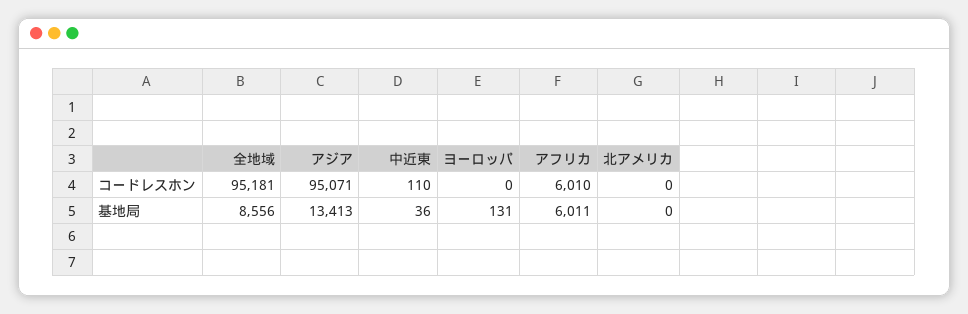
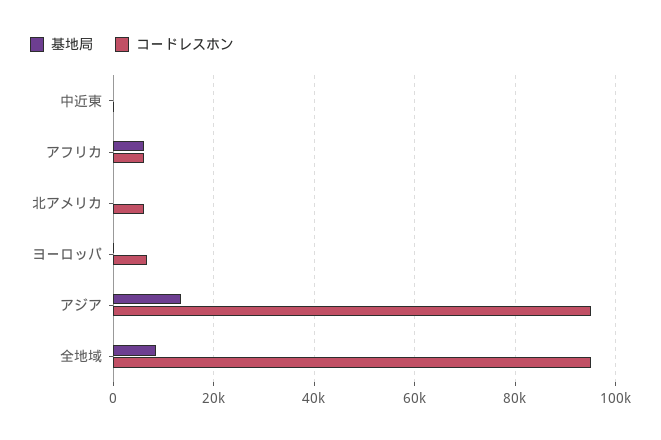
コードレスホン, ヨーロッパ: 0 -> 6000
コードレスホン, 北アメリカ: 0 -> 6000

